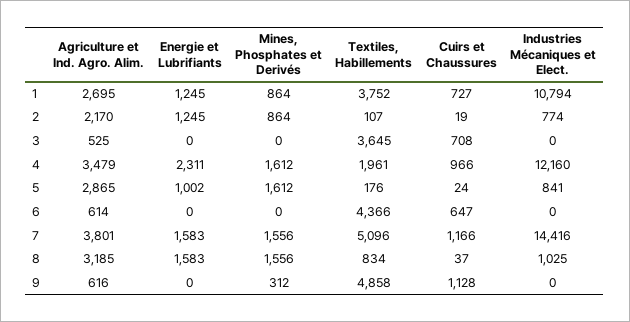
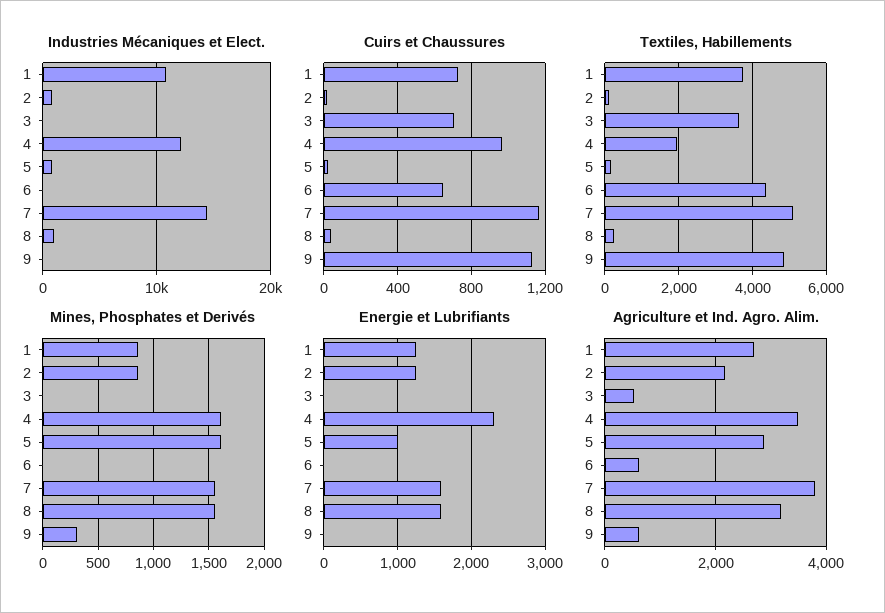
Textiles, Habillements, 8: 834 -> 200

